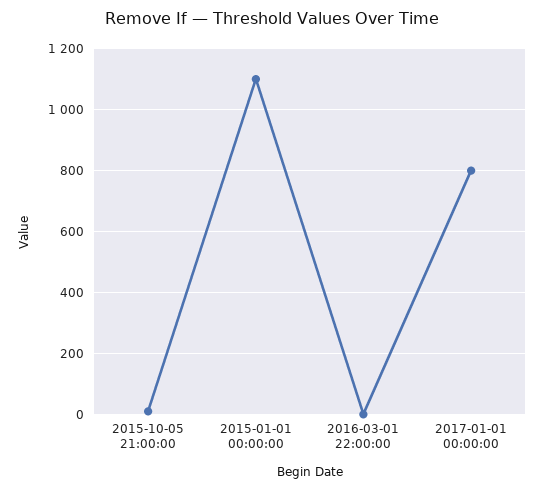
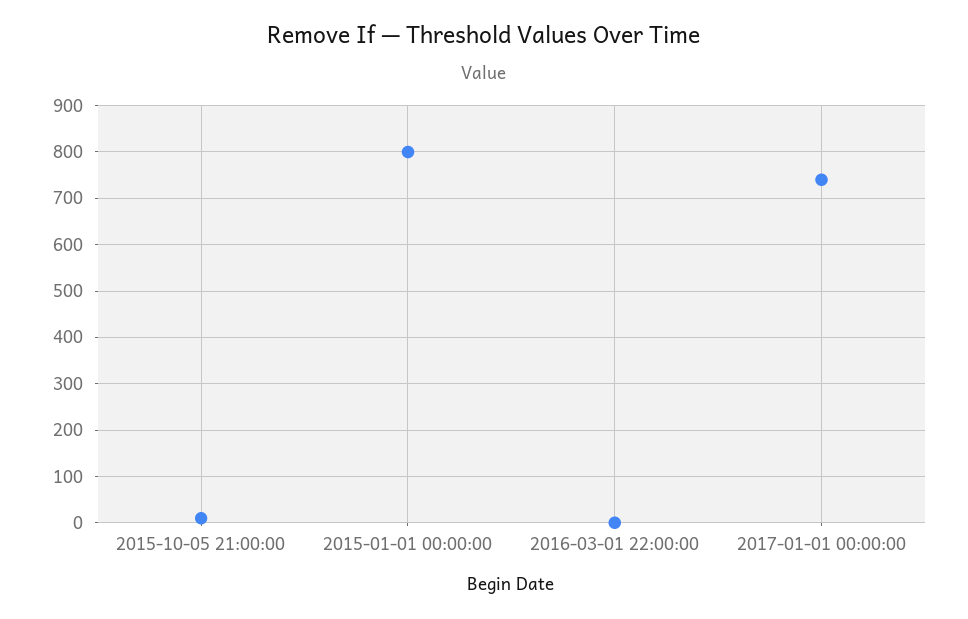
2015-01-01 00:00:00: 1100 -> 800
2017-01-01 00:00:00: 800 -> 740

